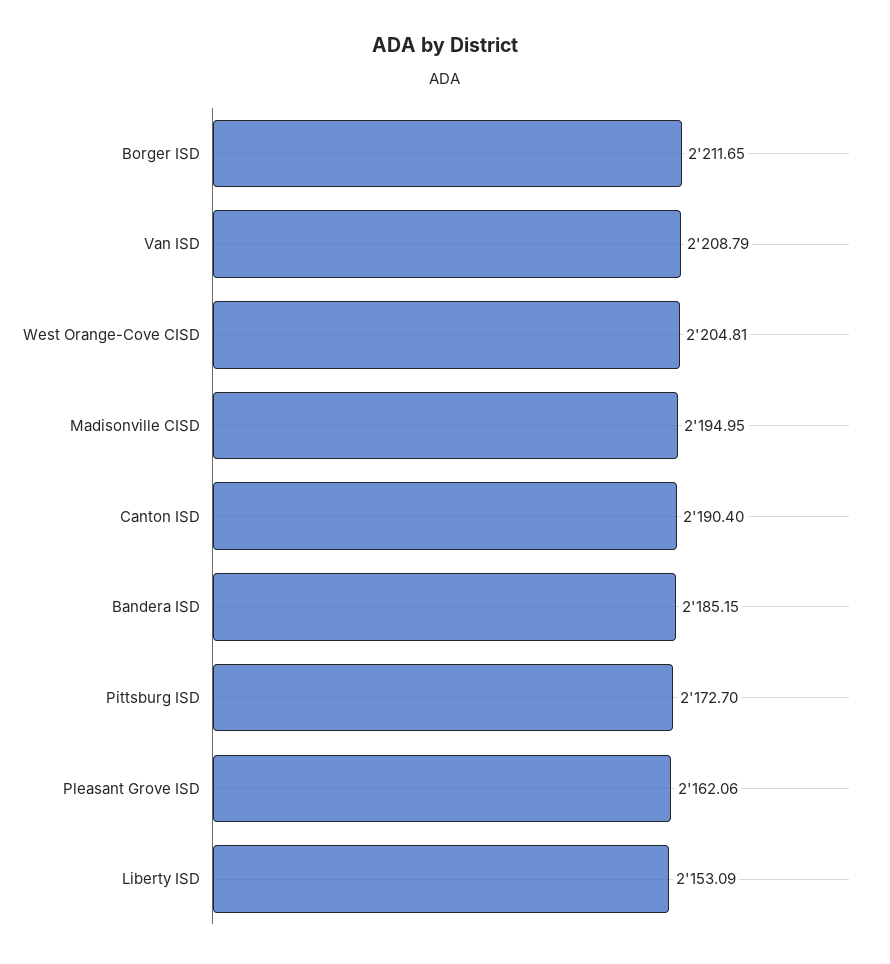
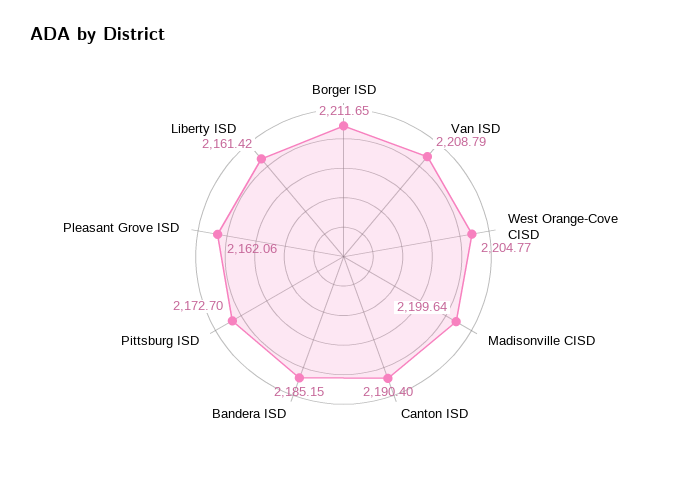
West Orange-Cove CISD: 2204.81 -> 2204.77
Madisonville CISD: 2194.95 -> 2199.64
Liberty ISD: 2153.09 -> 2161.42

